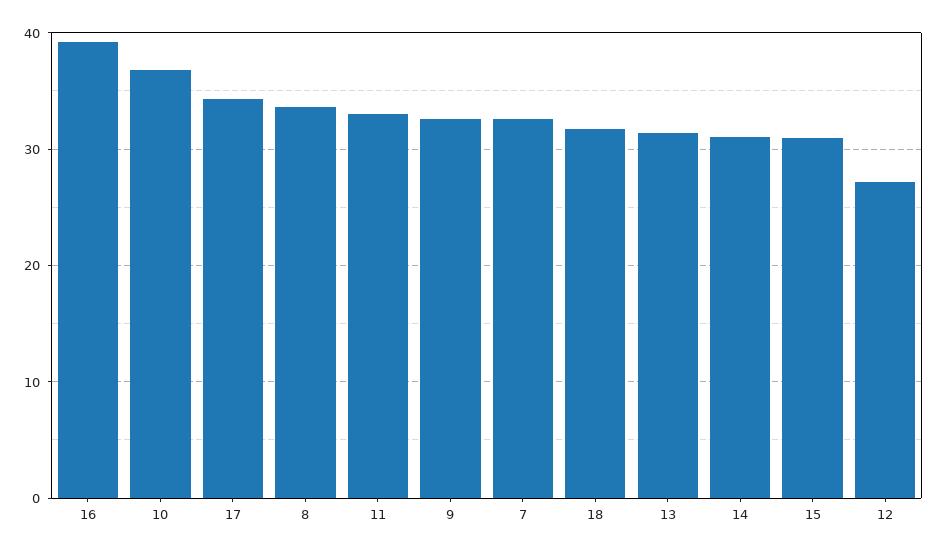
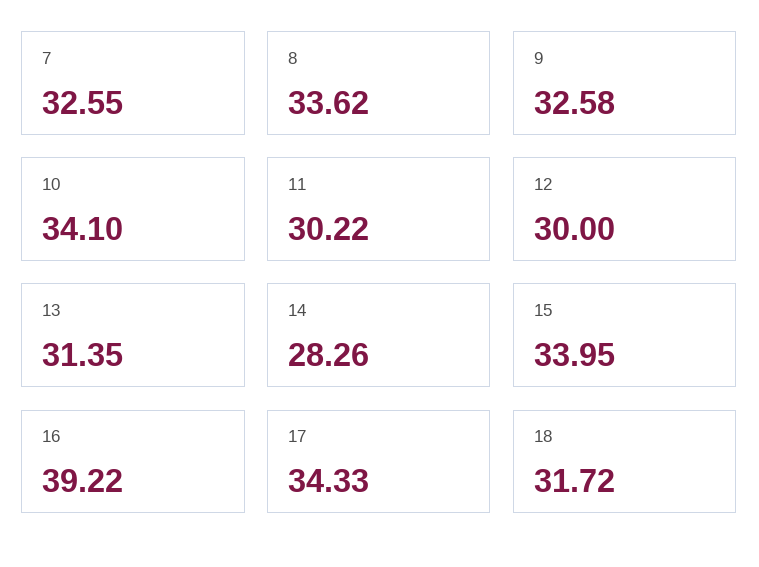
10: 37 -> 34.1
11: 33 -> 30.22
14: 31 -> 28.26
15: 31 -> 33.95
12: 27 -> 30

